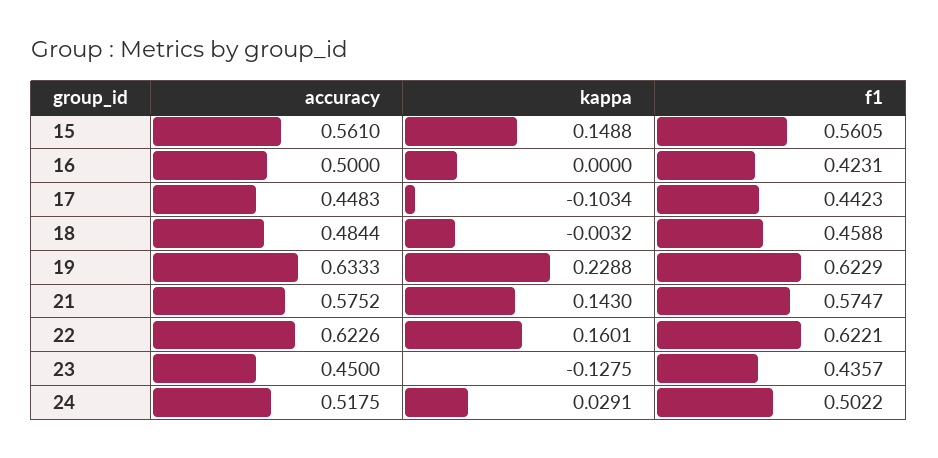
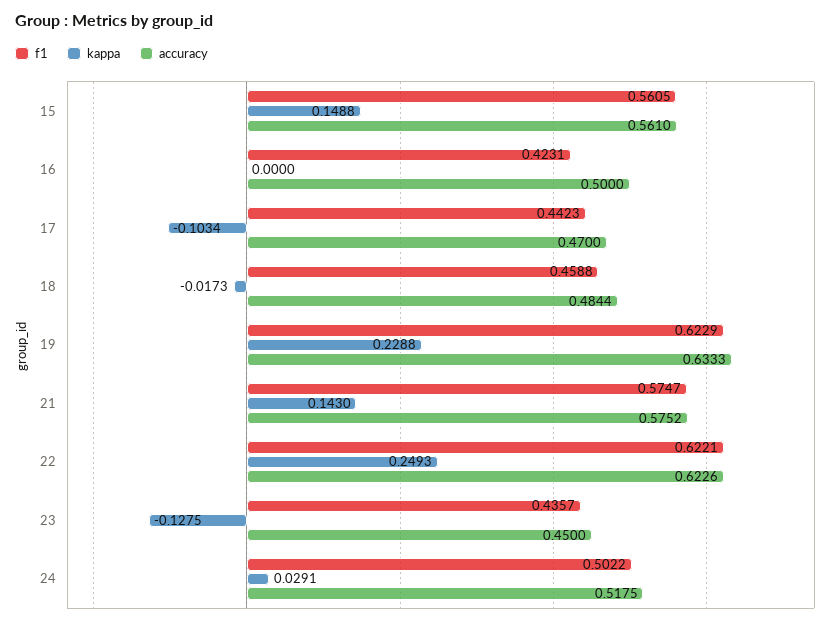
accuracy, 17: 0.4483 -> 0.47
kappa, 18: -0.0032 -> -0.0173
kappa, 22: 0.1601 -> 0.2493

